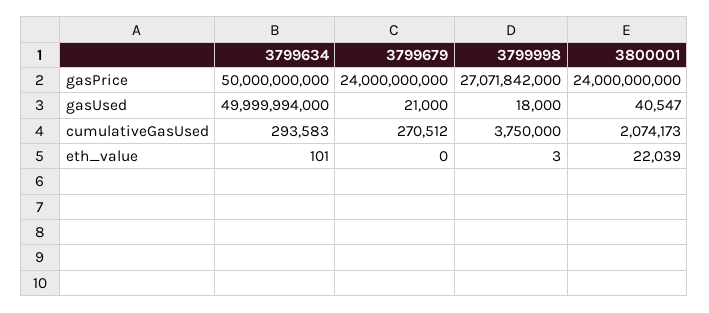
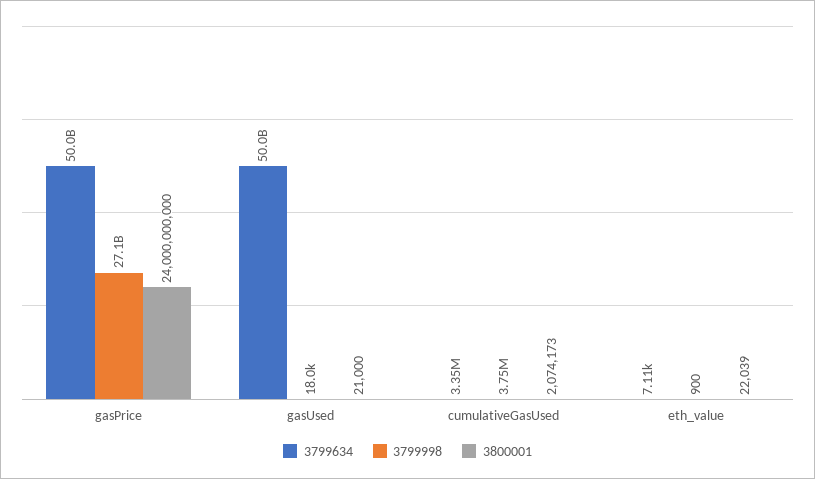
3799679, gasPrice: 24000000000 -> none
3799679, gasUsed: 21000 -> none
3800001, gasUsed: 40547 -> 21000
3799634, cumulativeGasUsed: 293583 -> 3350000
3799679, cumulativeGasUsed: 270512 -> none
3799634, eth_value: 101 -> 7110
3799679, eth_value: 0 -> none
3799998, eth_value: 3 -> 900

